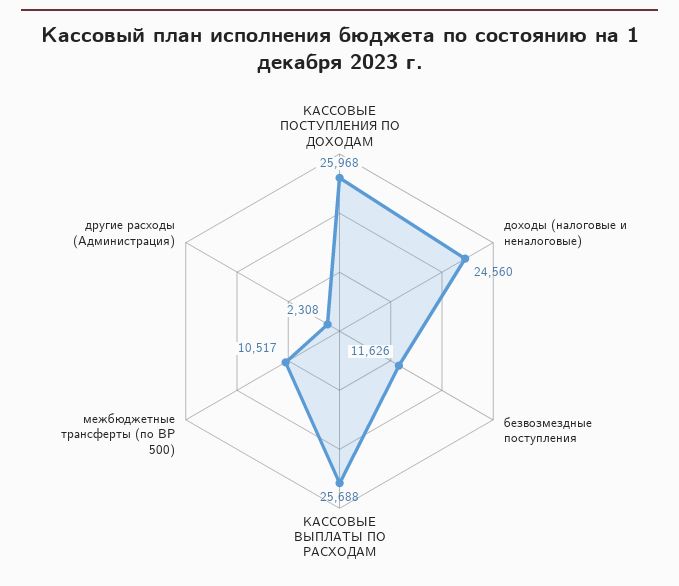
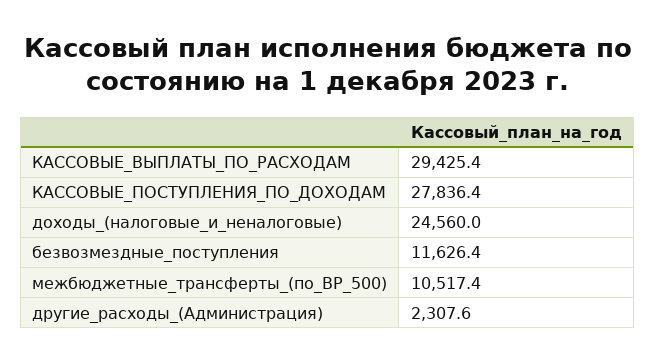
КАССОВЫЕ ПОСТУПЛЕНИЯ ПО ДОХОДАМ: 25968 -> 27836.4
КАССОВЫЕ ВЫПЛАТЫ ПО РАСХОДАМ: 25688 -> 29425.4

